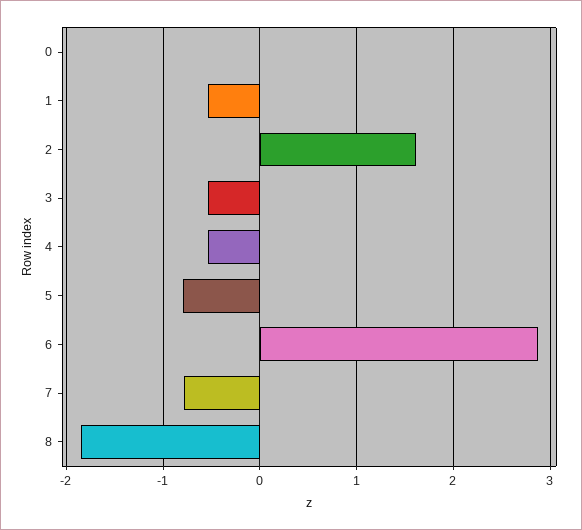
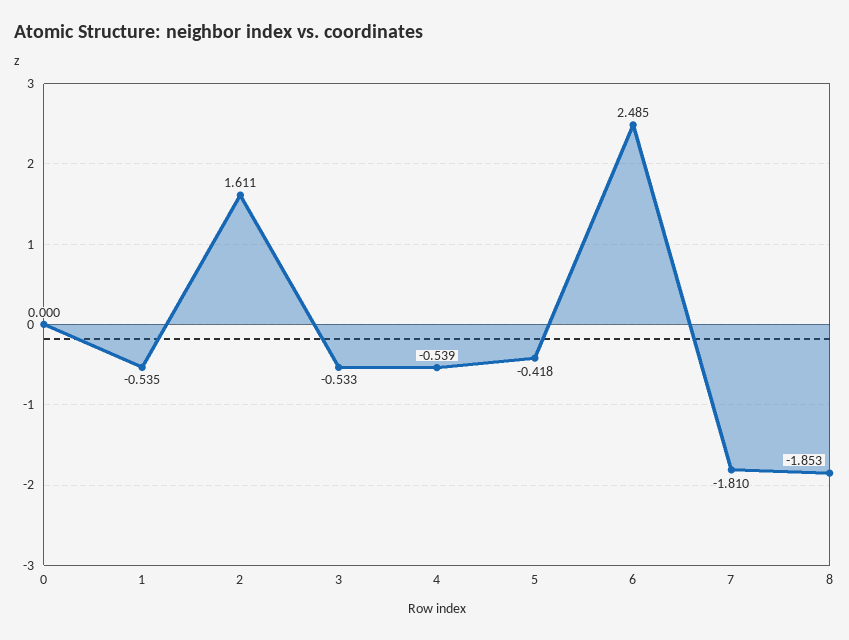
5: -0.8 -> -0.418
6: 2.9 -> 2.485
7: -0.8 -> -1.81

